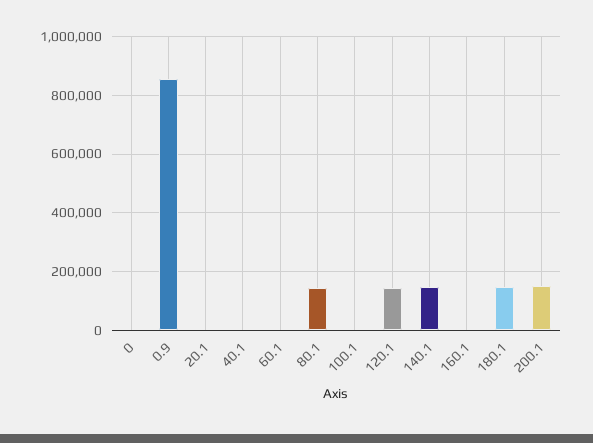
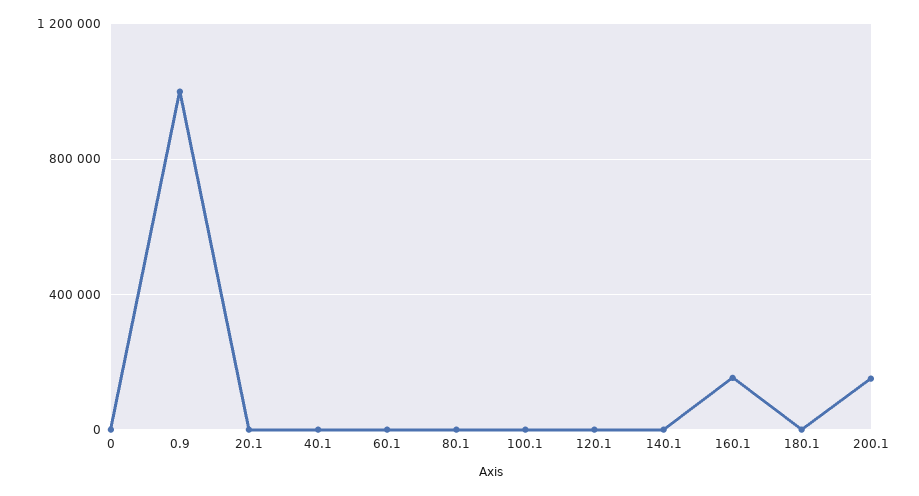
0.9: 850000 -> 1000000
80.1: 150000 -> 0
120.1: 150000 -> 0
140.1: 150000 -> 0
160.1: 0 -> 150000
180.1: 150000 -> 0

